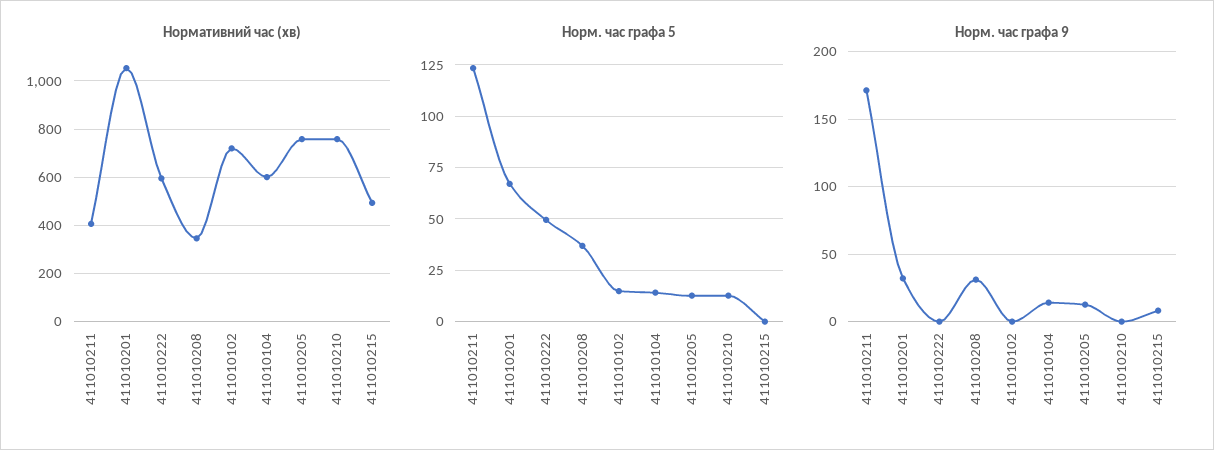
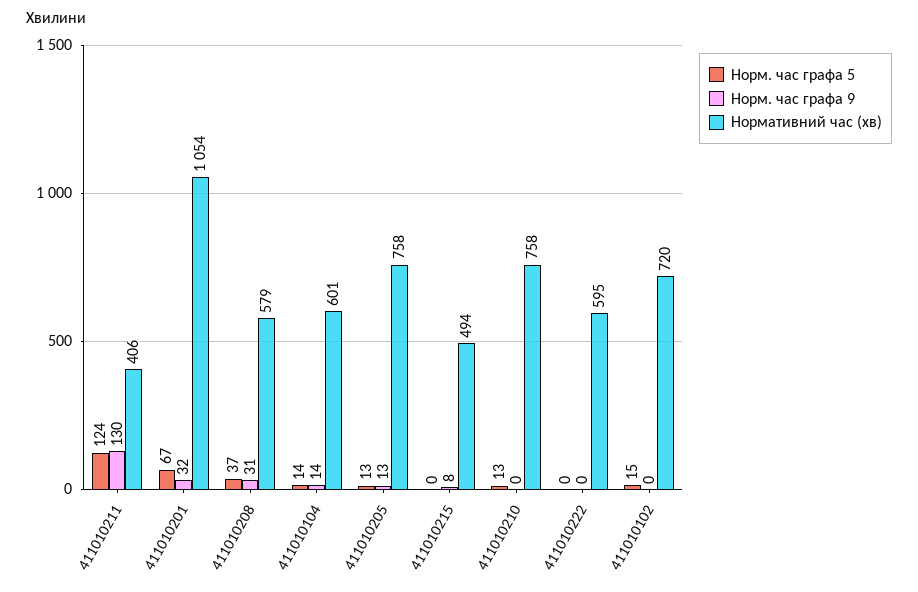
Нормативний час (хв), 411010208: 350 -> 579
Норм. час графа 5, 411010222: 50 -> 0
Норм. час графа 9, 411010211: 170 -> 130

